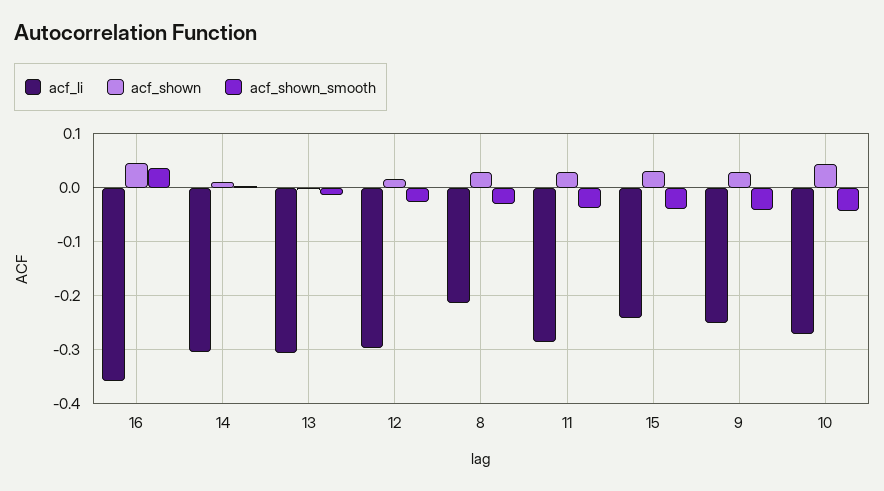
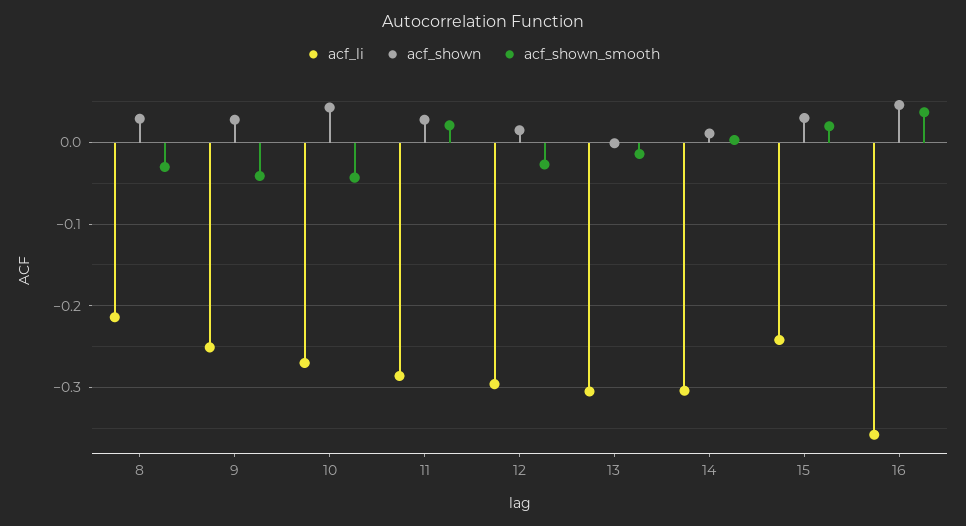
acf_shown_smooth, 11: -0.04 -> 0.02
acf_shown_smooth, 15: -0.04 -> 0.02

